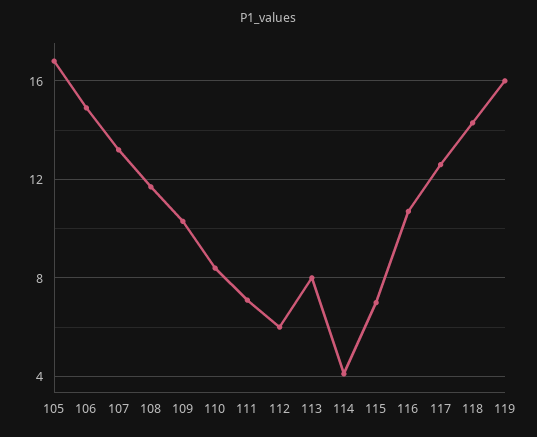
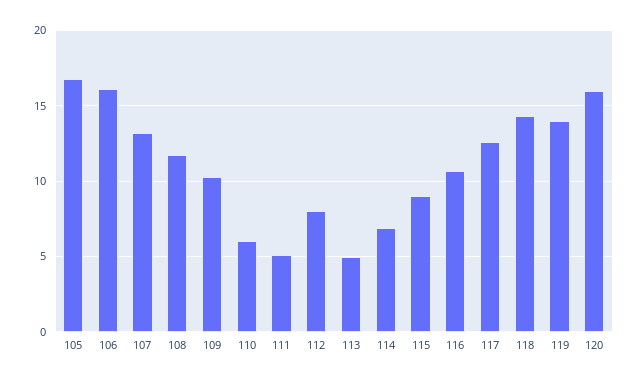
106: 15 -> 16
110: 8.5 -> 6
111: 7 -> 5
112: 6 -> 8
113: 8 -> 5
114: 4 -> 7
115: 7 -> 9
119: 16 -> 14
120: none -> 16

